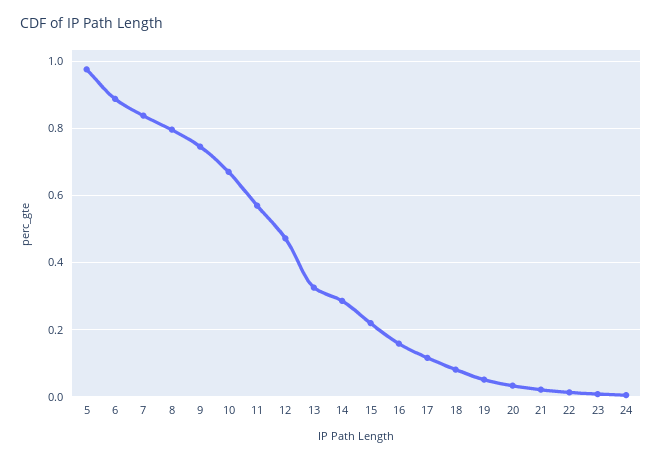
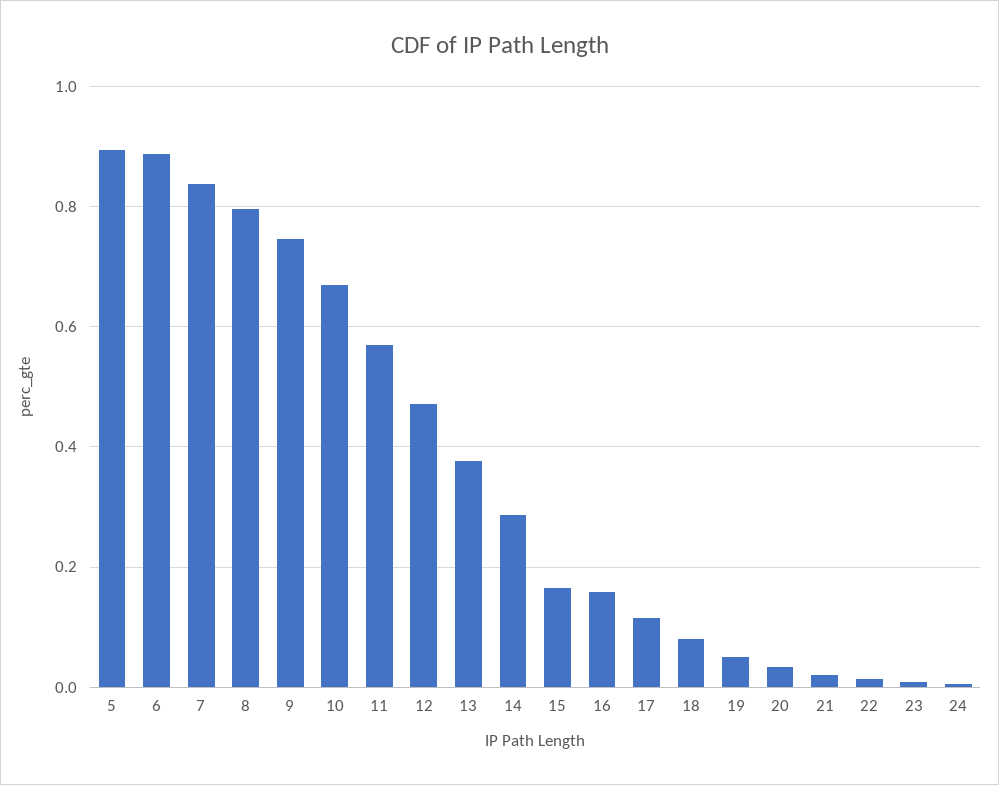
5: 0.98 -> 0.9
13: 0.32 -> 0.38
15: 0.22 -> 0.16

